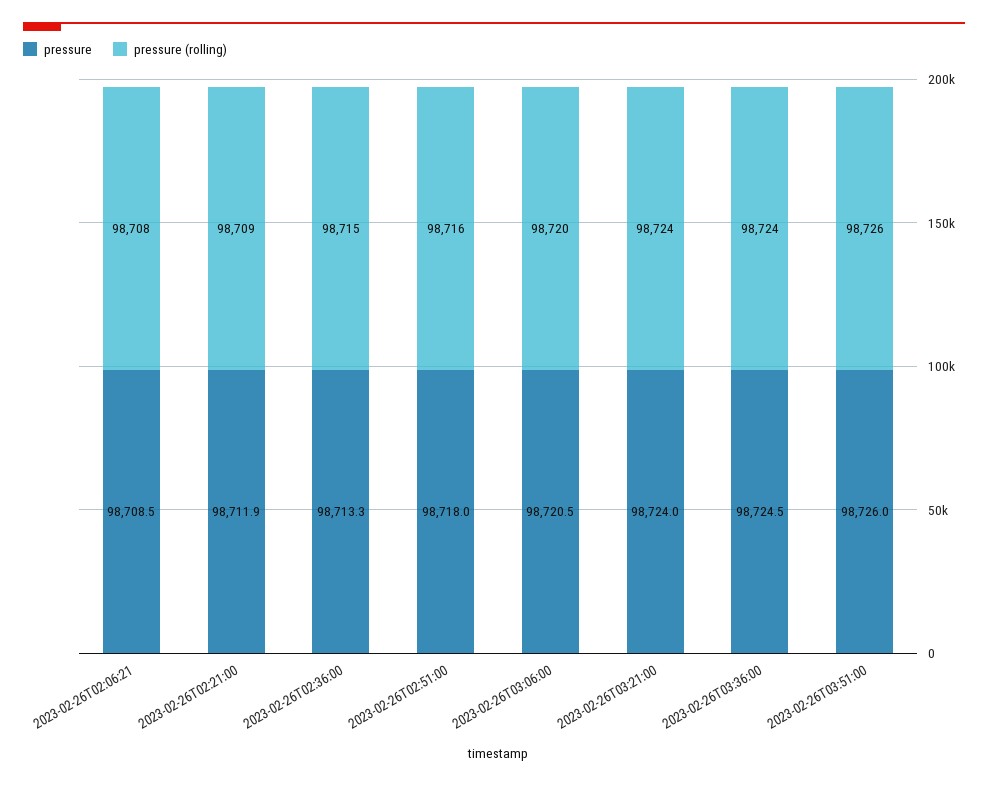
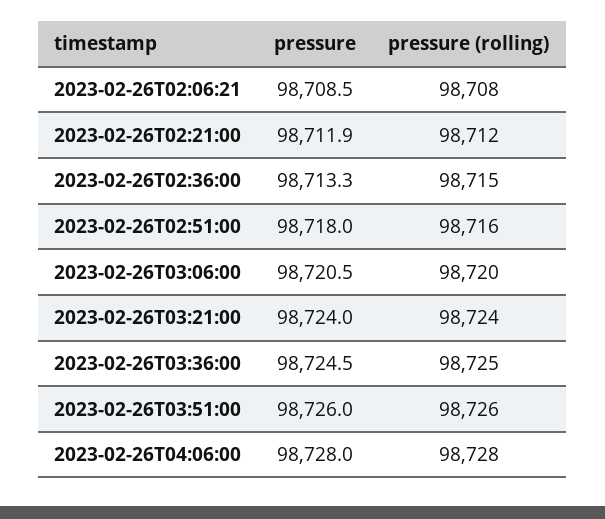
pressure (rolling), 2023-02-26T02:21:00: 98709 -> 98712
pressure (rolling), 2023-02-26T03:36:00: 98724 -> 98725
pressure, 2023-02-26T04:06:00: none -> 98728
pressure (rolling), 2023-02-26T04:06:00: none -> 98728

